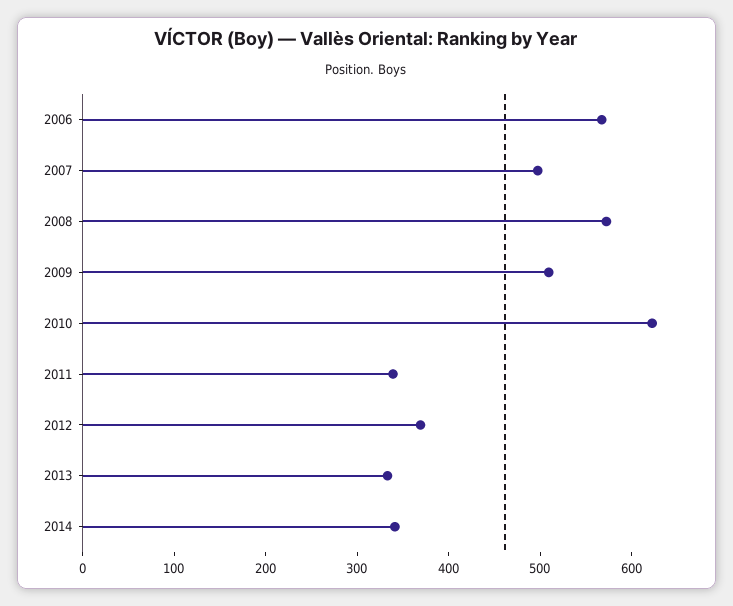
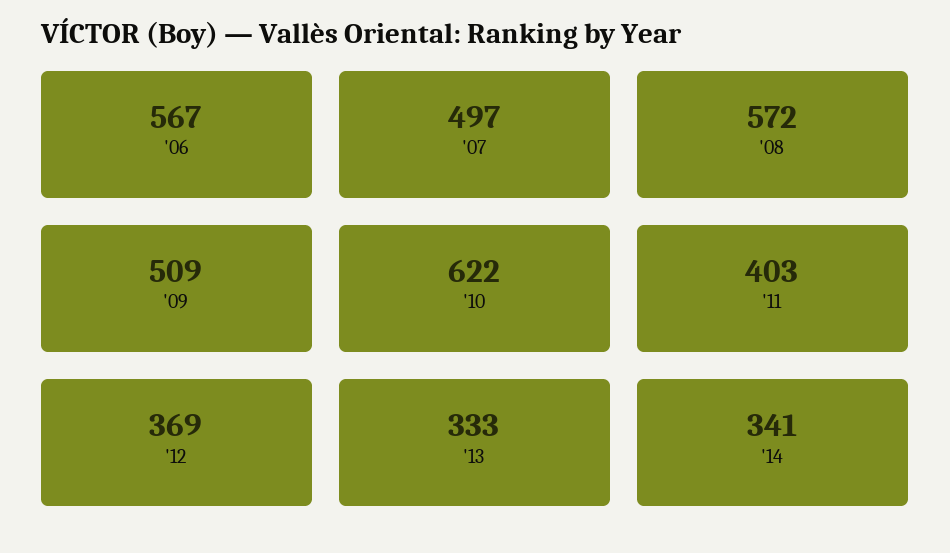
2011: 340 -> 403

